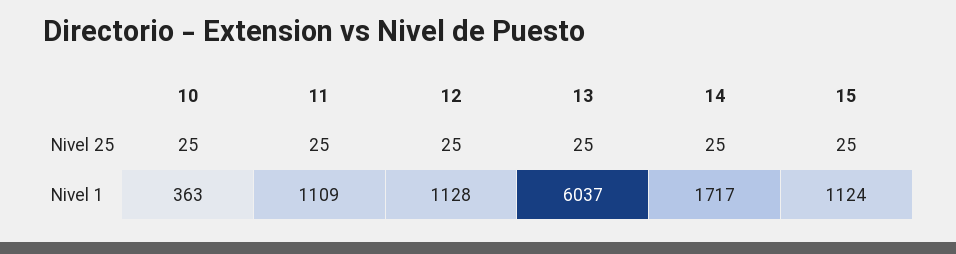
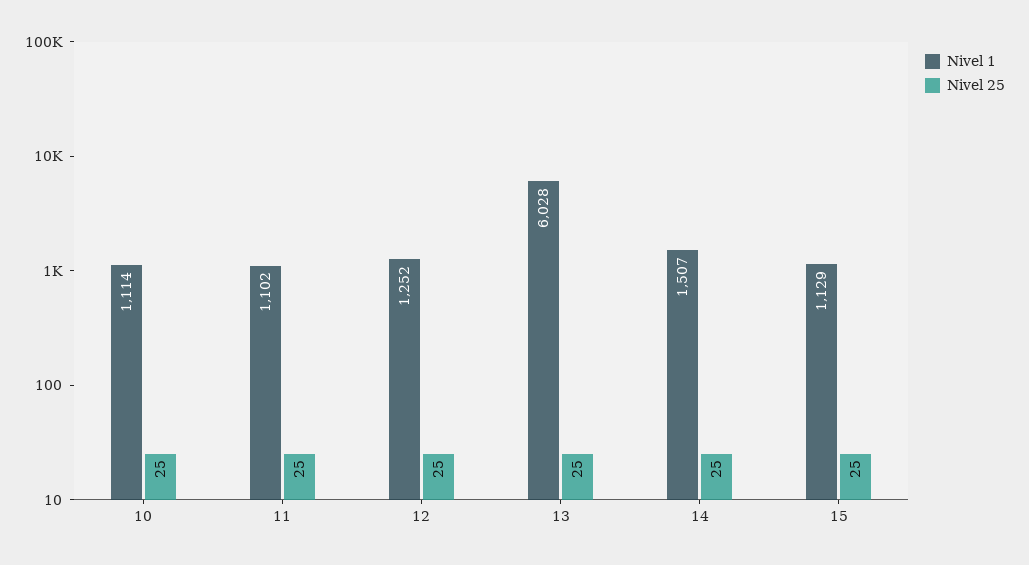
Nivel 1, 10: 363 -> 1114
Nivel 1, 11: 1109 -> 1102
Nivel 1, 12: 1128 -> 1252
Nivel 1, 13: 6037 -> 6028
Nivel 1, 14: 1717 -> 1507
Nivel 1, 15: 1124 -> 1129

